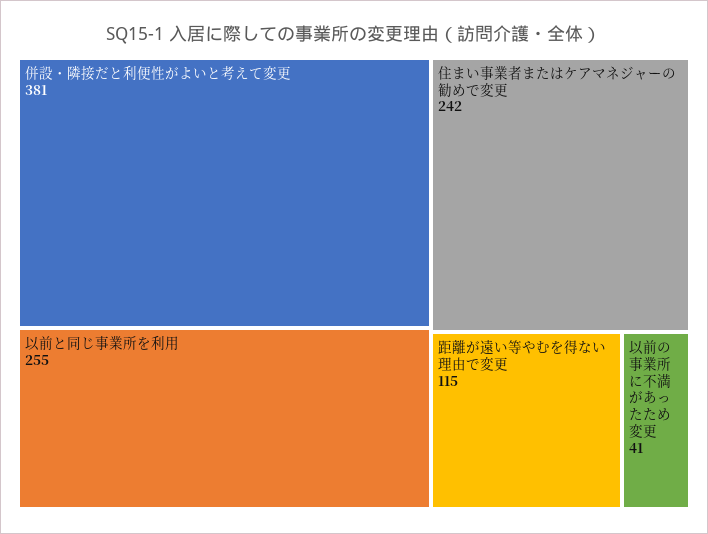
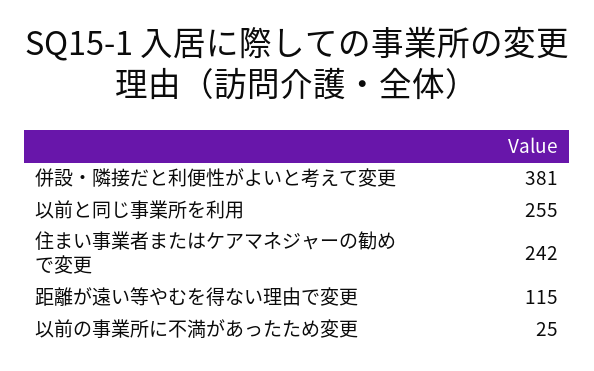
以前の事業所に不満があったため変更: 41 -> 25

